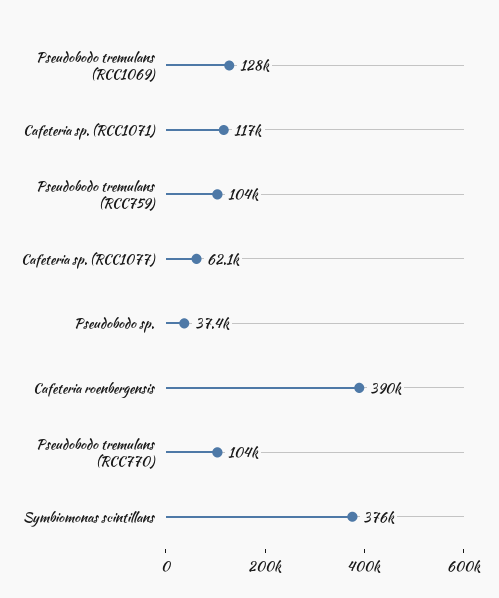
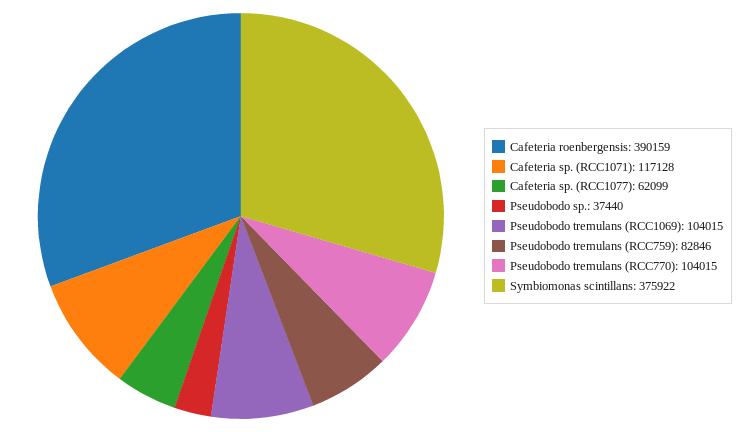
Pseudobodo tremulans (RCC1069): 128000 -> 104015
Pseudobodo tremulans (RCC759): 104000 -> 82846

